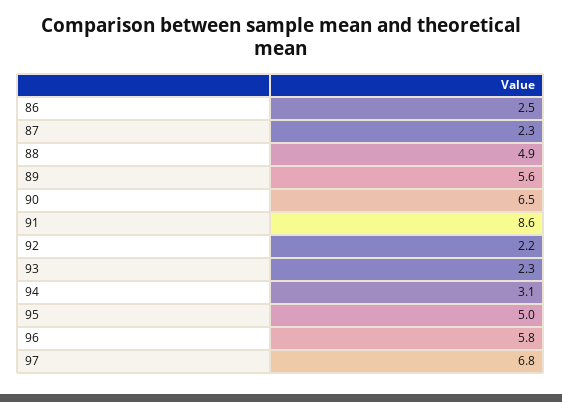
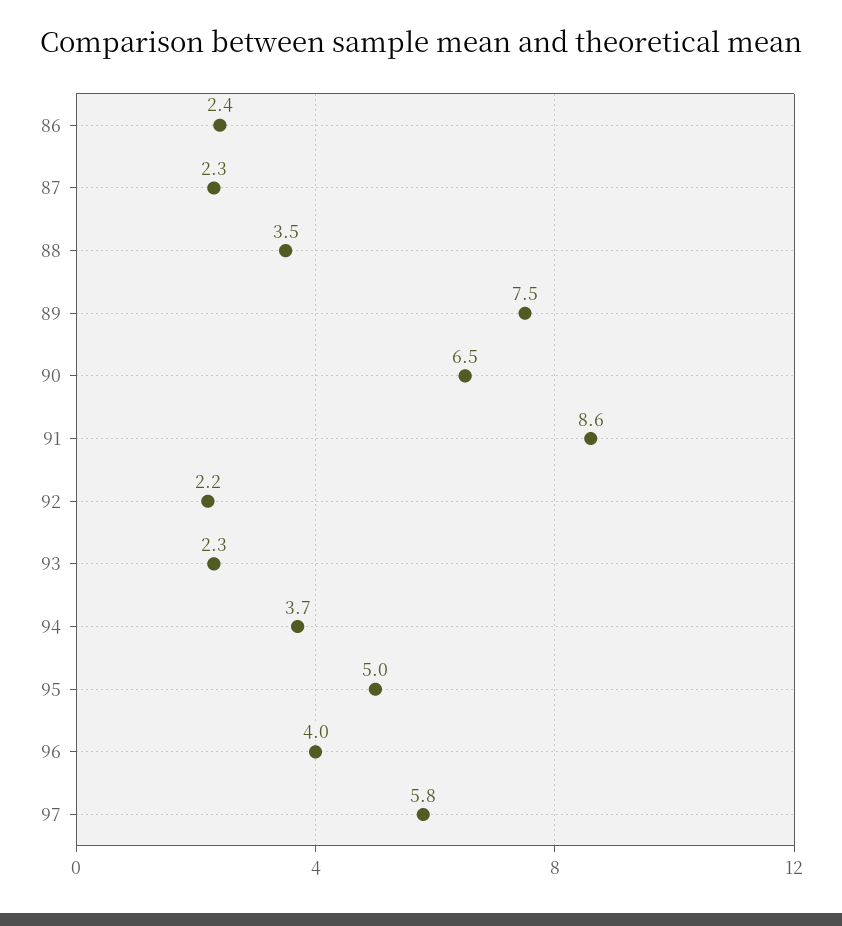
86: 2.5 -> 2.4
88: 4.9 -> 3.5
89: 5.6 -> 7.5
94: 3.1 -> 3.7
96: 5.8 -> 4
97: 6.8 -> 5.8

